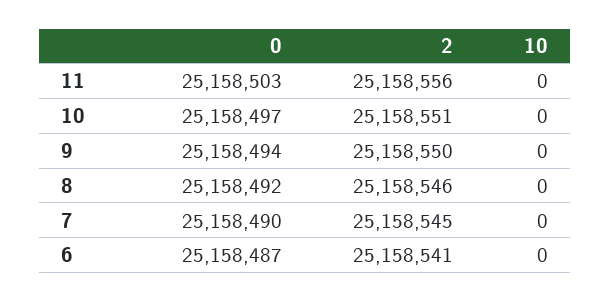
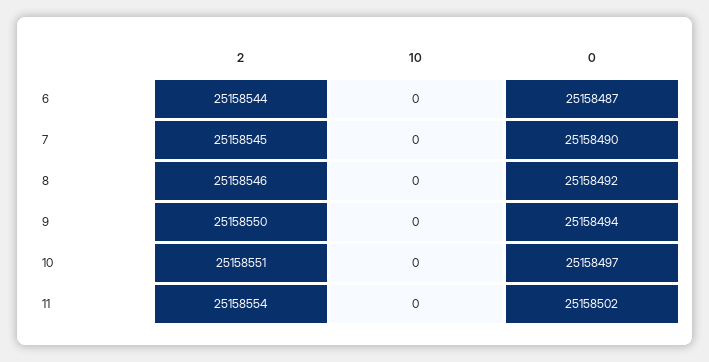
0, 11: 25158503 -> 25158502
2, 11: 25158556 -> 25158554
2, 6: 25158541 -> 25158544

